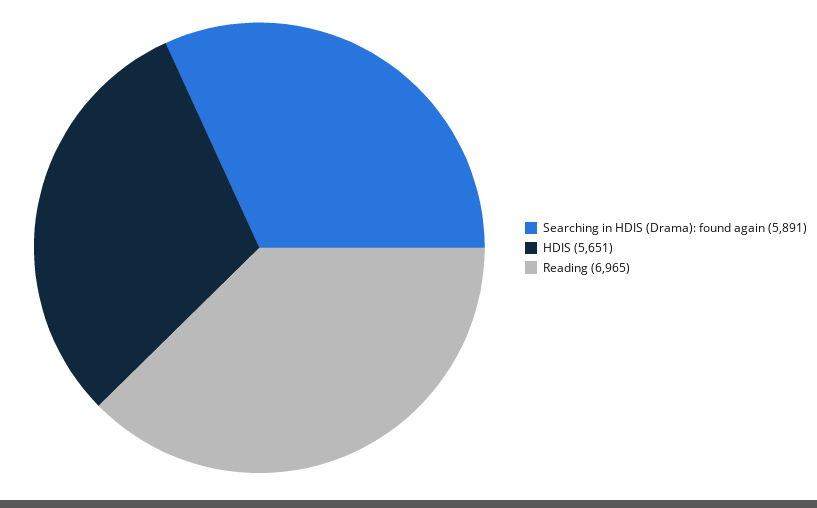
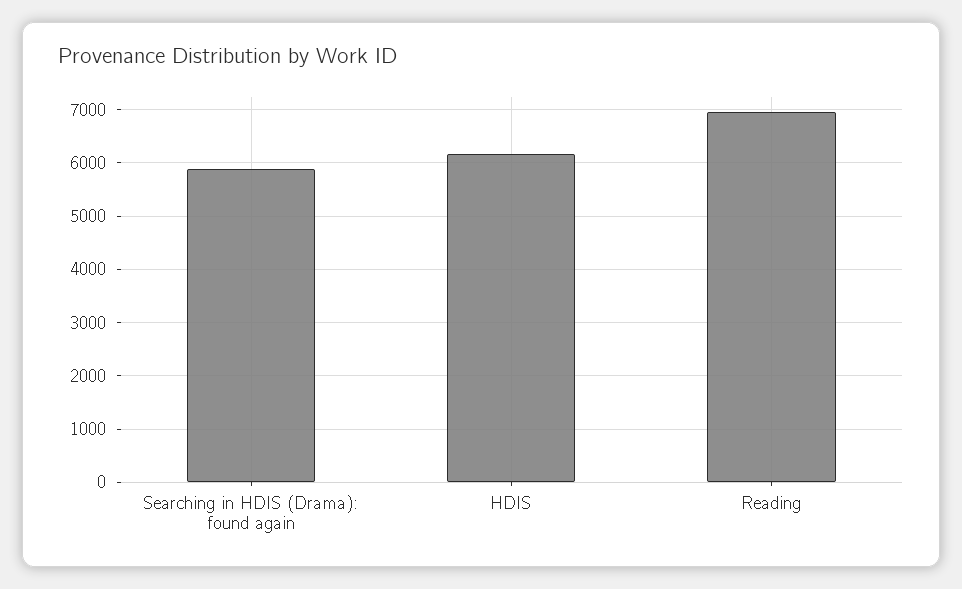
HDIS: 5651 -> 6200

